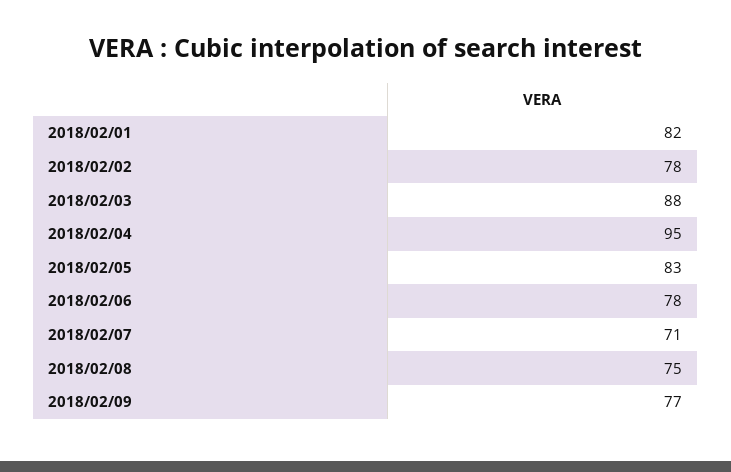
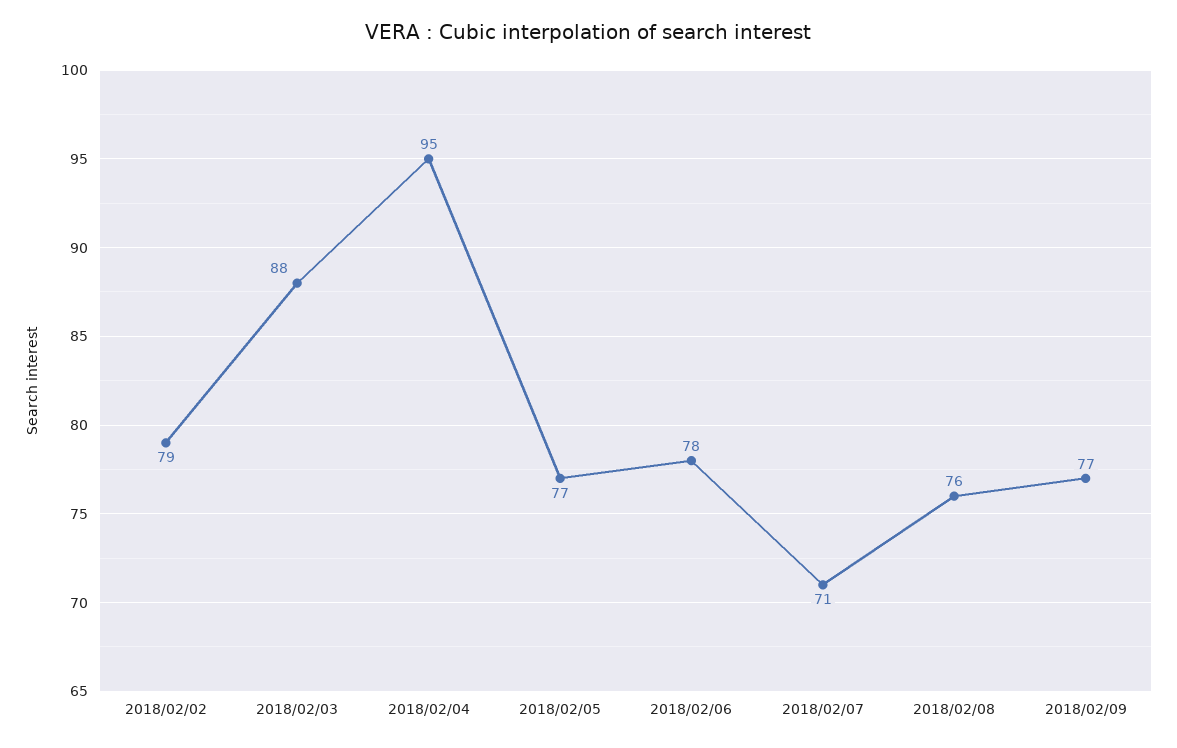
2018/02/01: 82 -> none
2018/02/02: 78 -> 79
2018/02/05: 83 -> 77
2018/02/08: 75 -> 76

